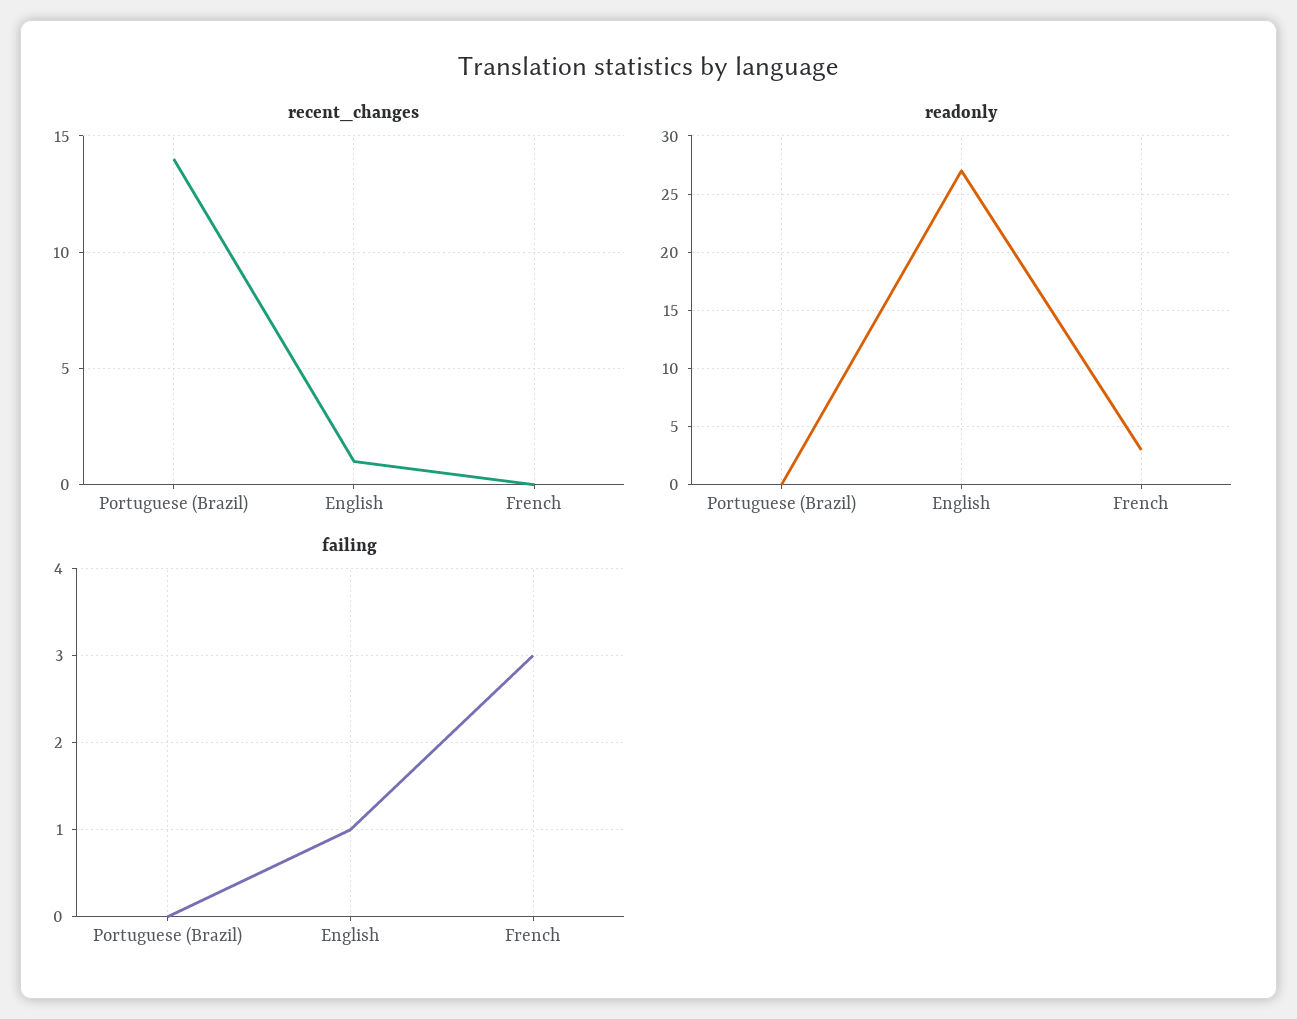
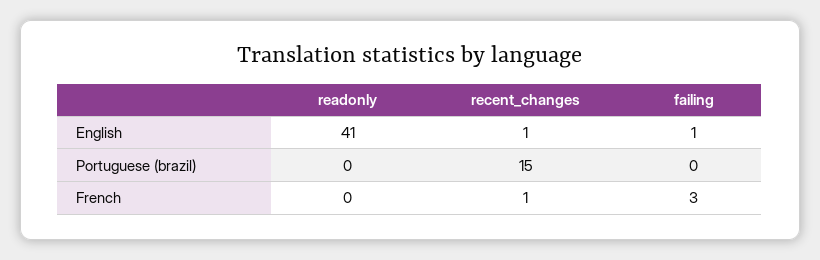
recent_changes, Portuguese (Brazil): 14 -> 15
recent_changes, French: 0 -> 1
readonly, English: 27 -> 41
readonly, French: 3 -> 0

